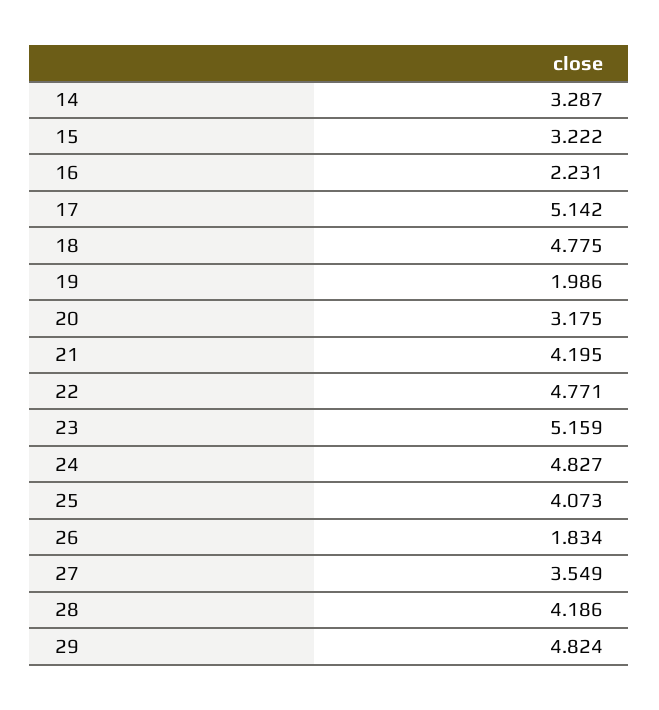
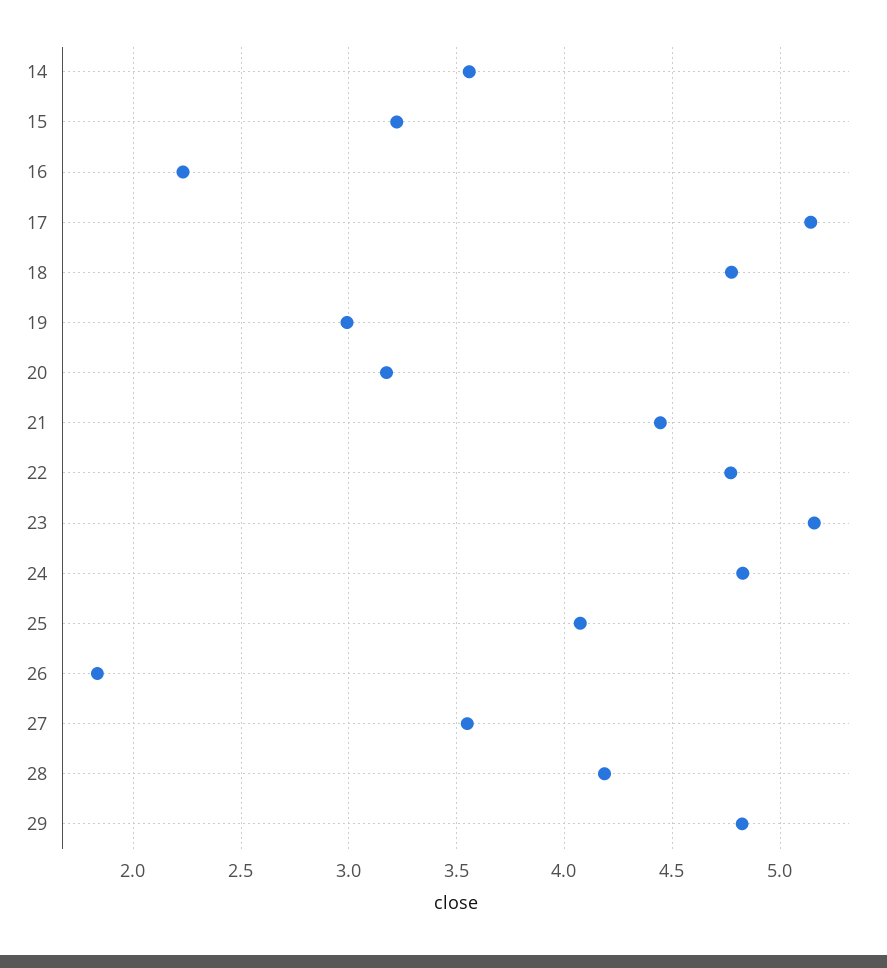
14: 3.287 -> 3.55
19: 1.986 -> 3
21: 4.195 -> 4.45

